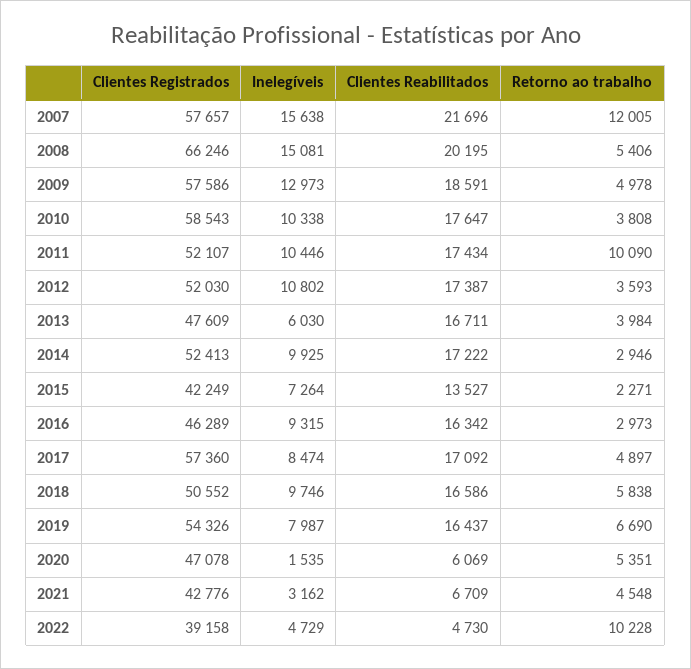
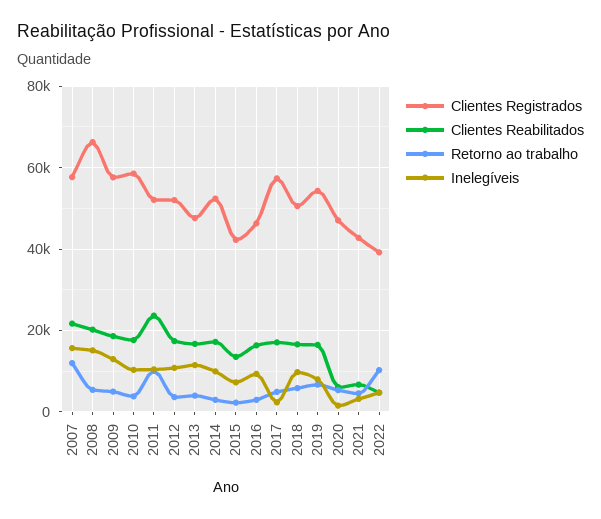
Clientes Reabilitados, 2011: 17434 -> 24000
Inelegíveis, 2013: 6030 -> 12000
Inelegíveis, 2017: 8474 -> 2000

